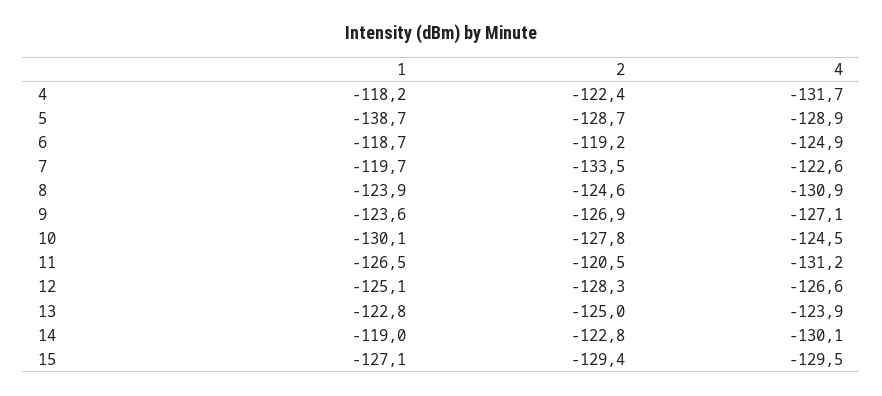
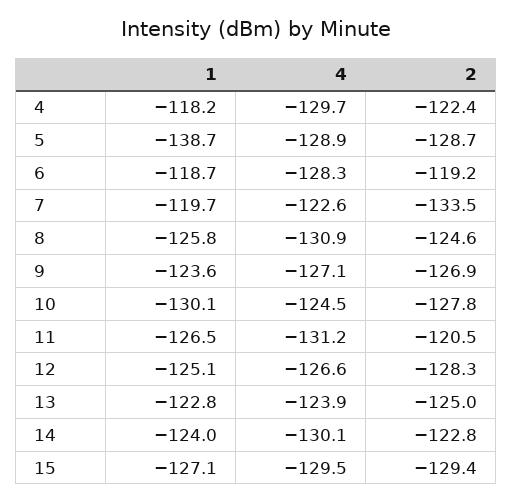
4, 4: -131.7 -> -129.7
4, 6: -124.9 -> -128.3
1, 8: -123.9 -> -125.8
1, 14: -119 -> -124

